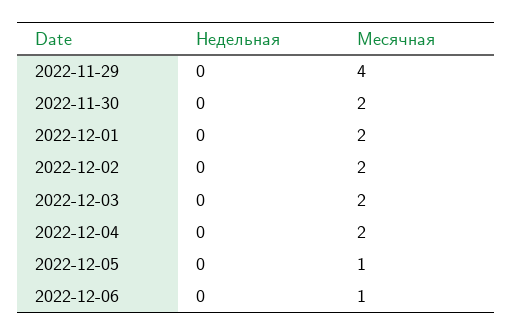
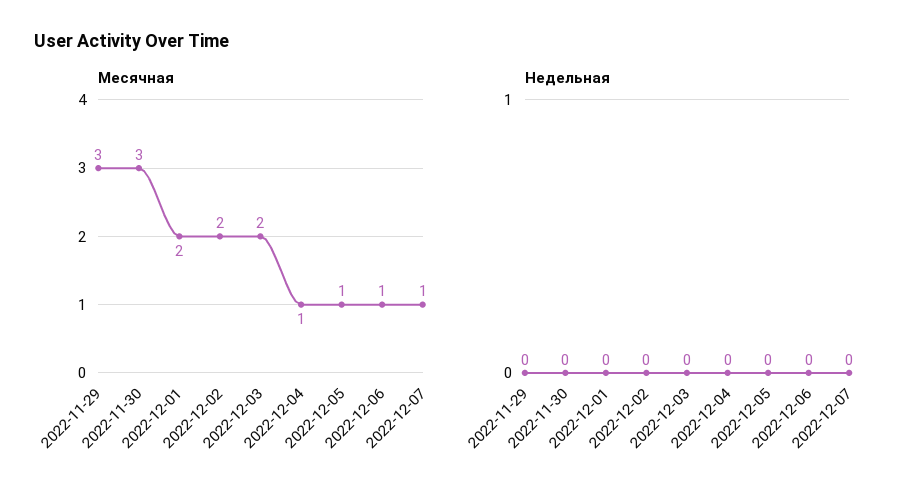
Месячная, 2022-11-29: 4 -> 3
Месячная, 2022-11-30: 2 -> 3
Месячная, 2022-12-04: 2 -> 1
Месячная, 2022-12-07: none -> 1
Недельная, 2022-12-07: none -> 0

